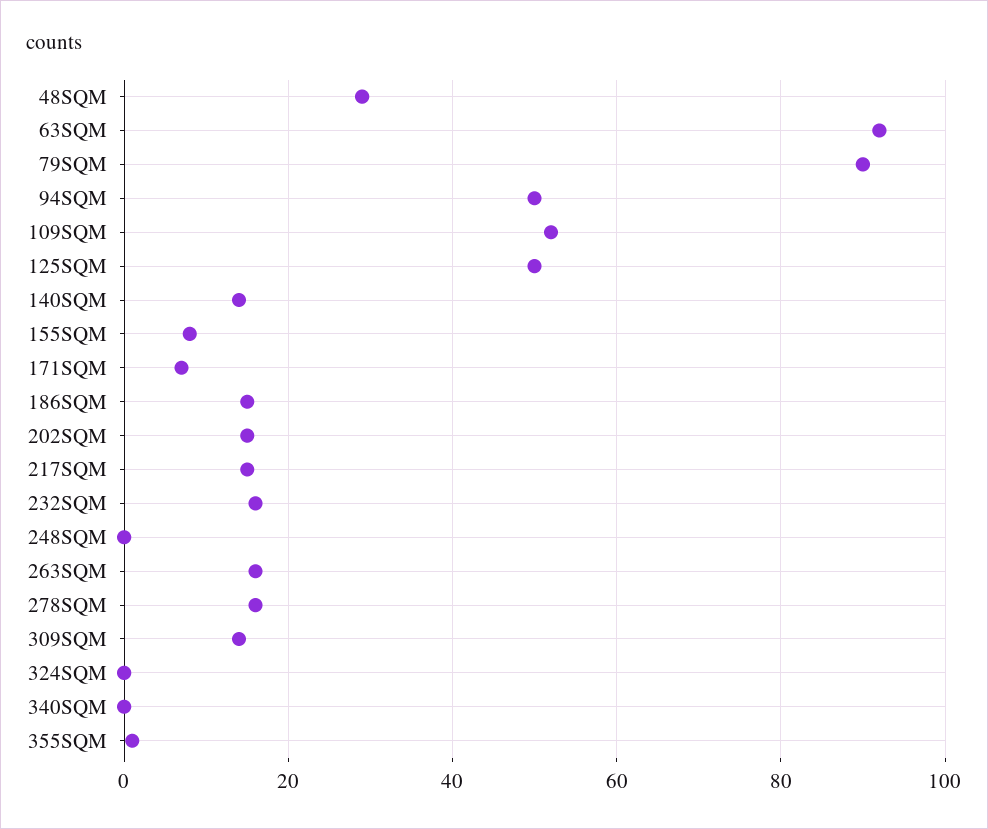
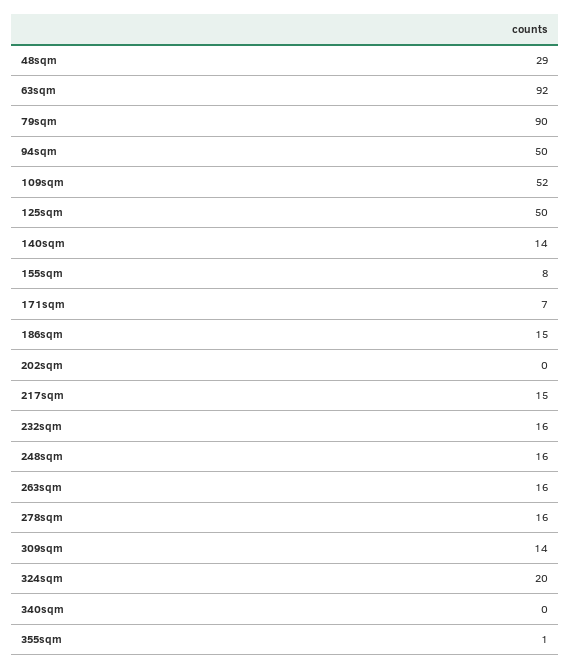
202SQM: 15 -> 0
248SQM: 0 -> 16
324SQM: 0 -> 20

